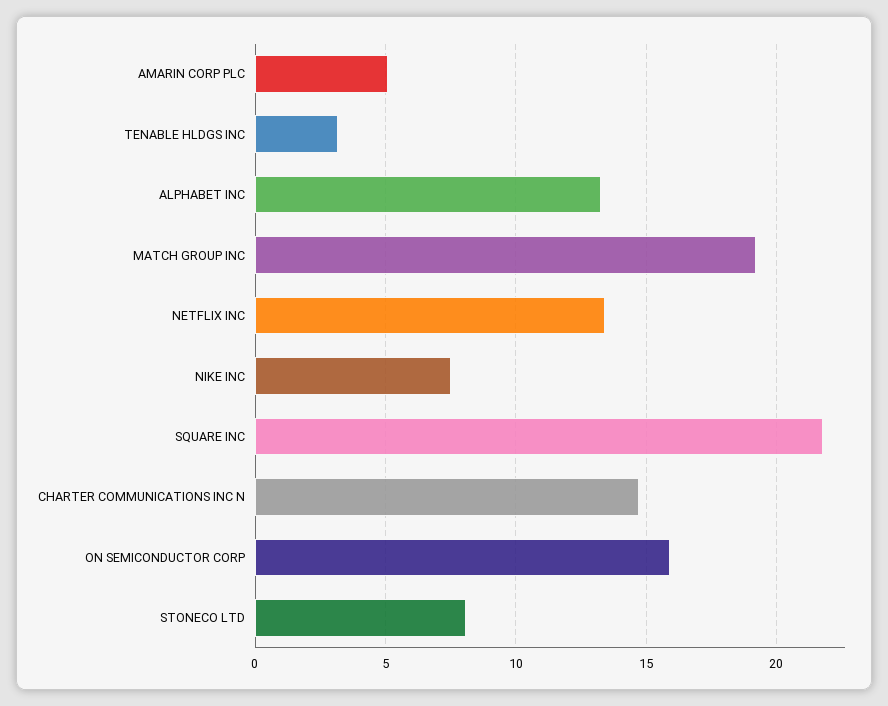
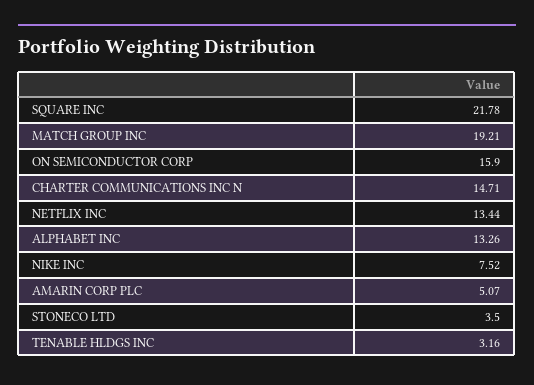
STONECO LTD: 8 -> 3.5

